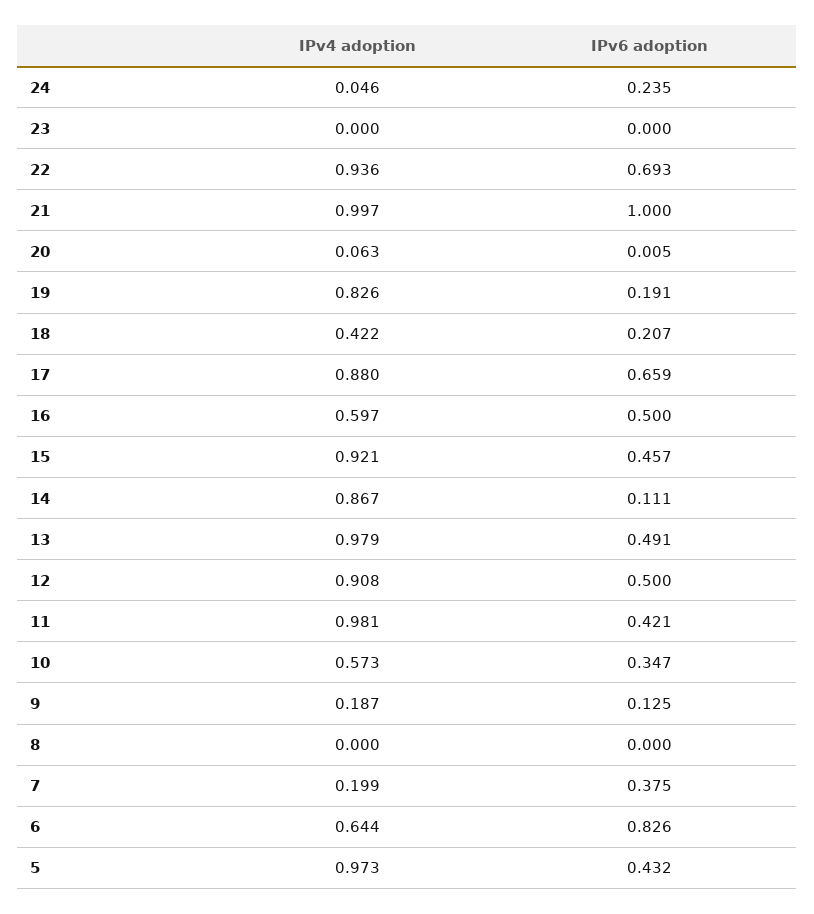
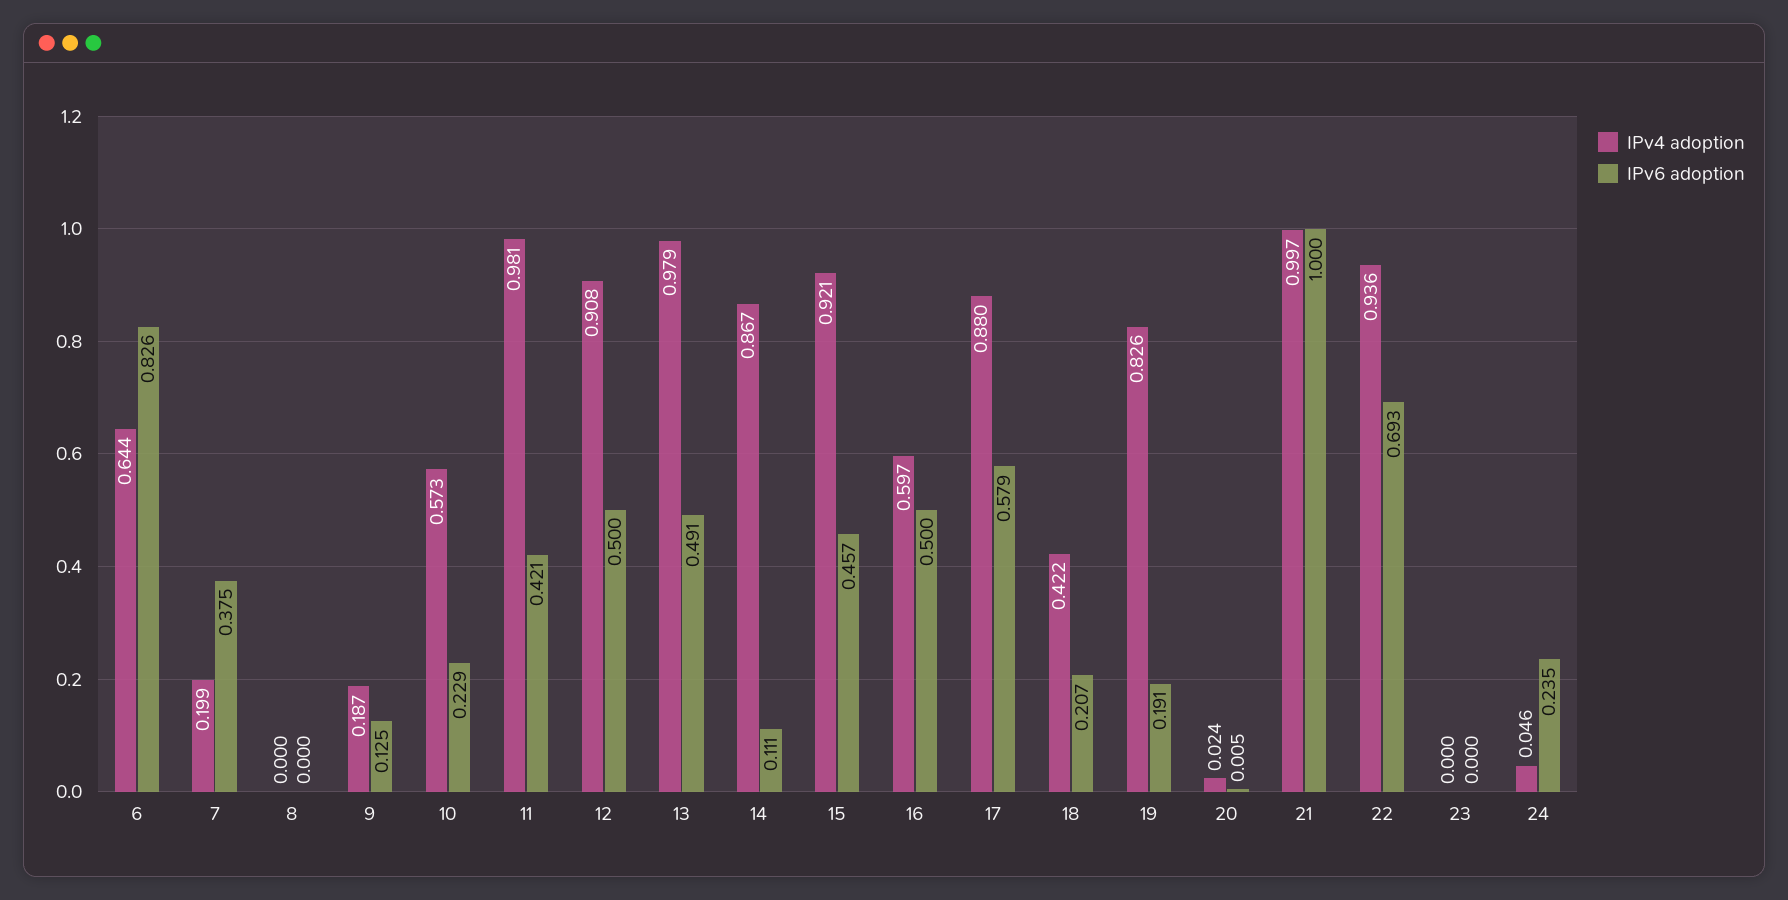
IPv4 adoption, 20: 0.063 -> 0.024
IPv6 adoption, 17: 0.659 -> 0.579
IPv6 adoption, 10: 0.347 -> 0.229
IPv4 adoption, 5: 0.973 -> none
IPv6 adoption, 5: 0.432 -> none

